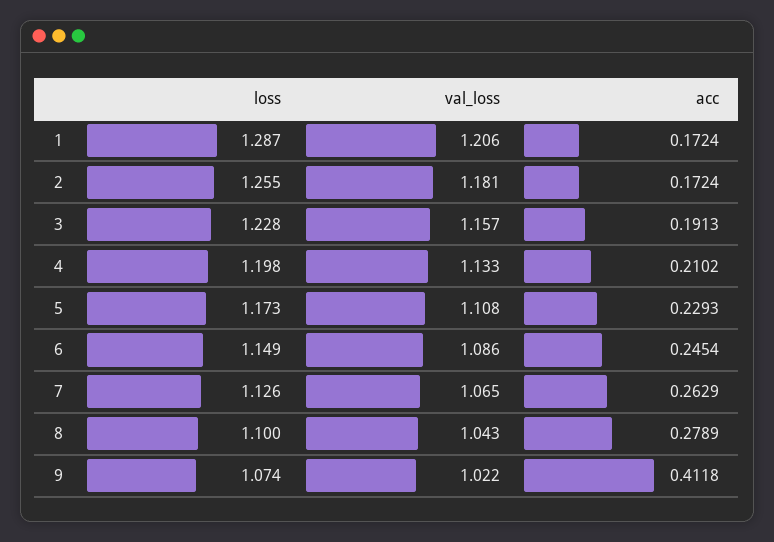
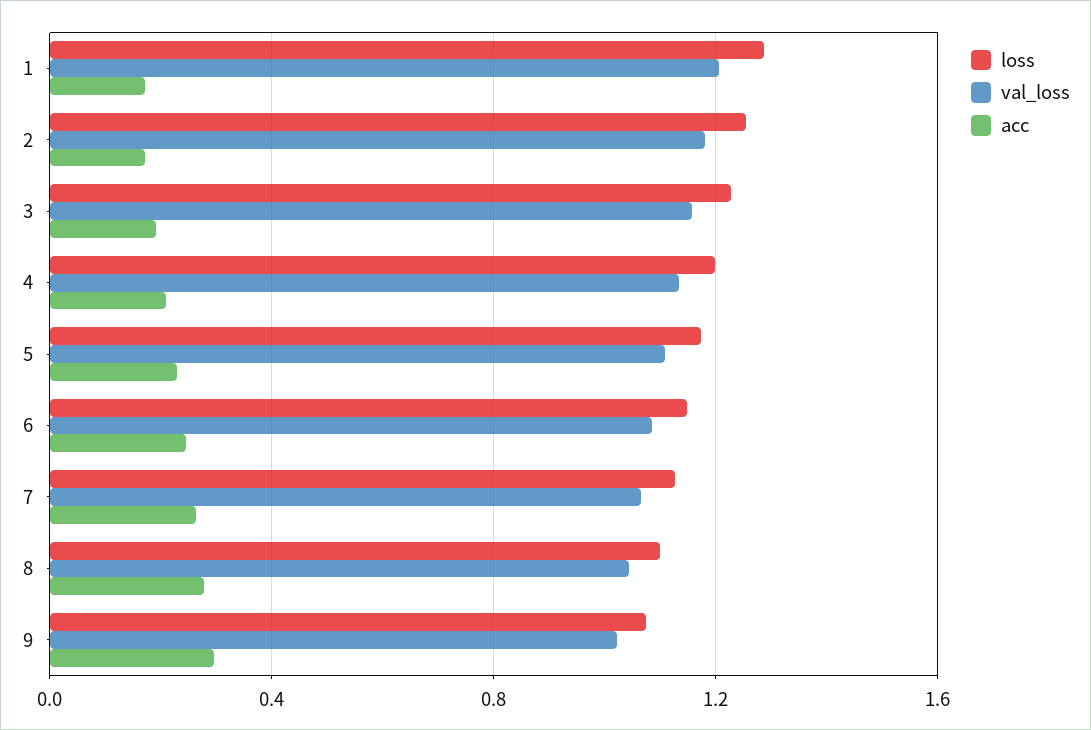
acc, 9: 0.4118 -> 0.3

